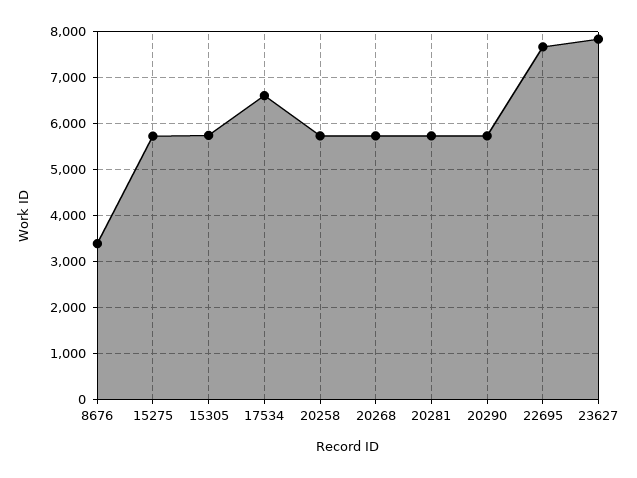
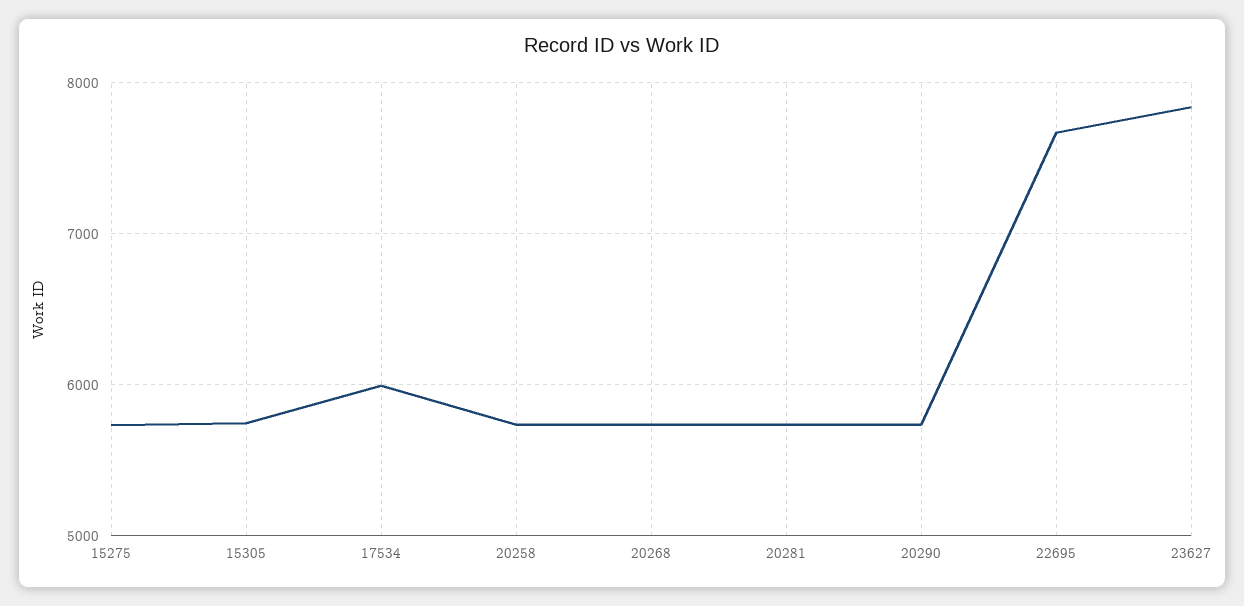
8676: 3400 -> none
17534: 6600 -> 6000

